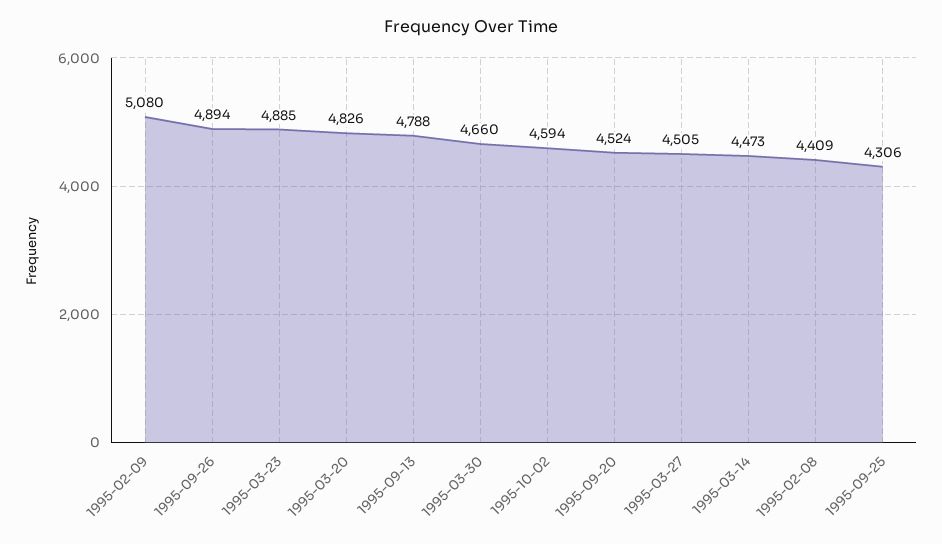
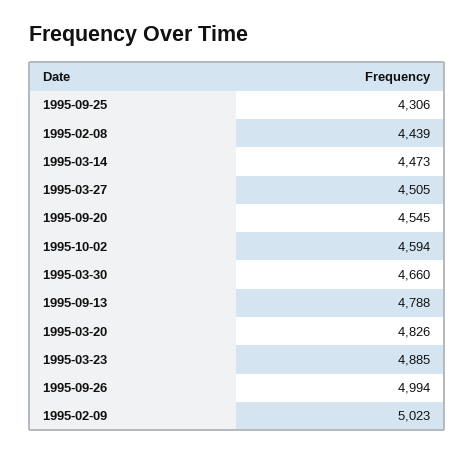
1995-02-09: 5080 -> 5023
1995-09-26: 4894 -> 4994
1995-09-20: 4524 -> 4545
1995-02-08: 4409 -> 4439

